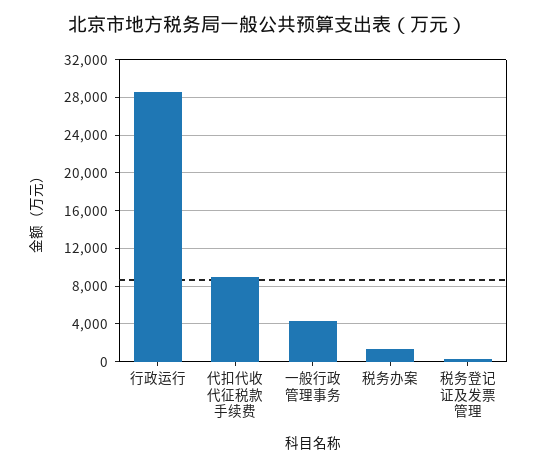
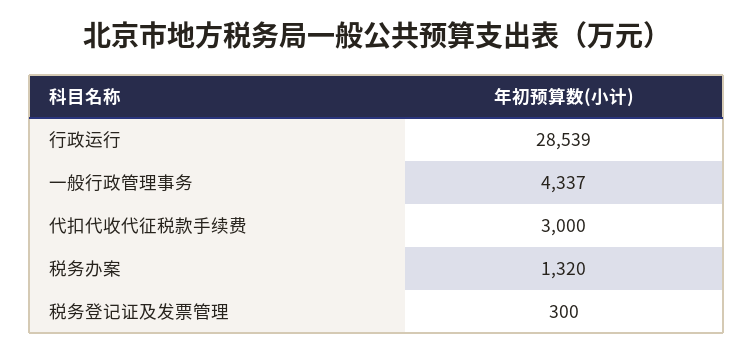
代扣代收代征税款手续费: 9000 -> 3000

